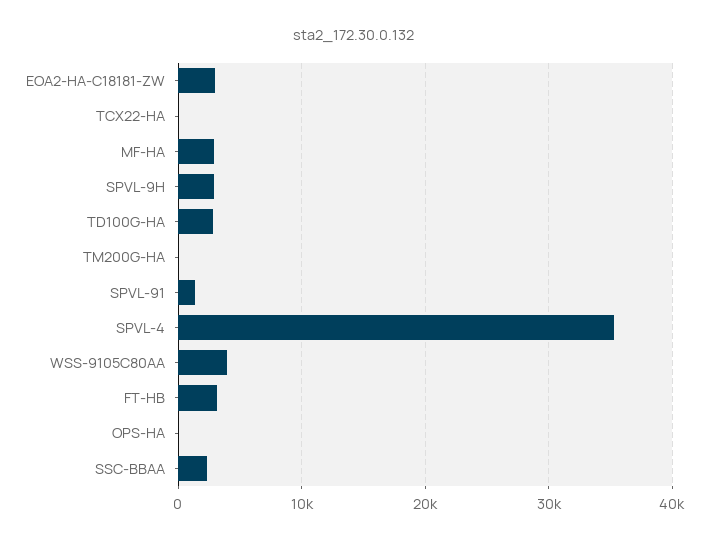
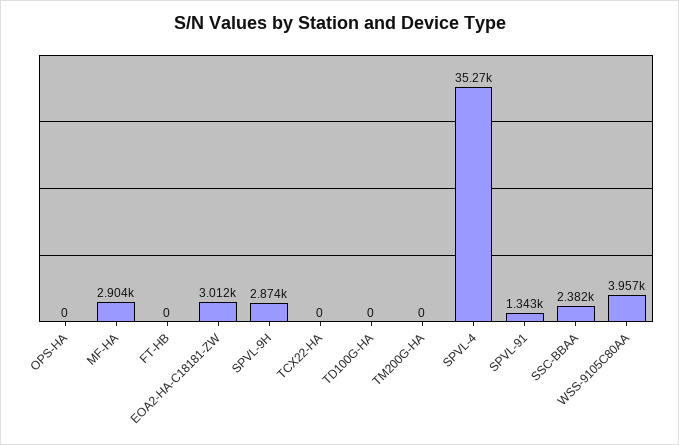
TD100G-HA: 3000 -> 0
FT-HB: 3000 -> 0

